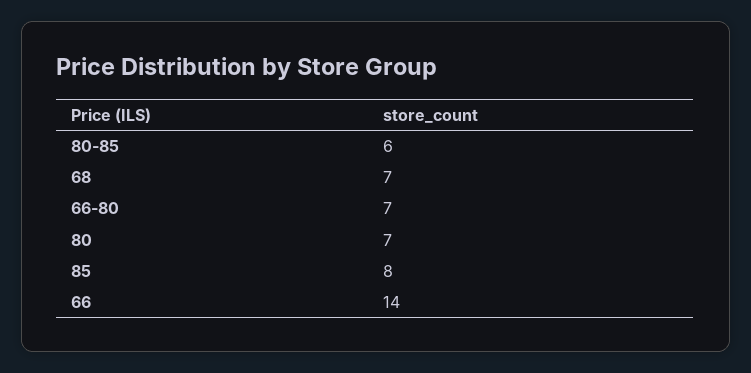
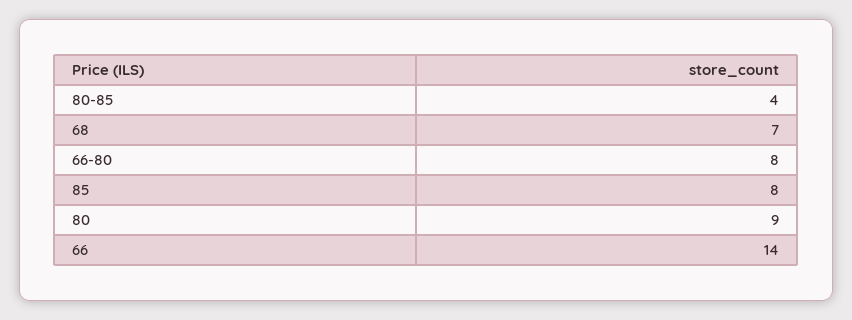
80-85: 6 -> 4
66-80: 7 -> 8
80: 7 -> 9

